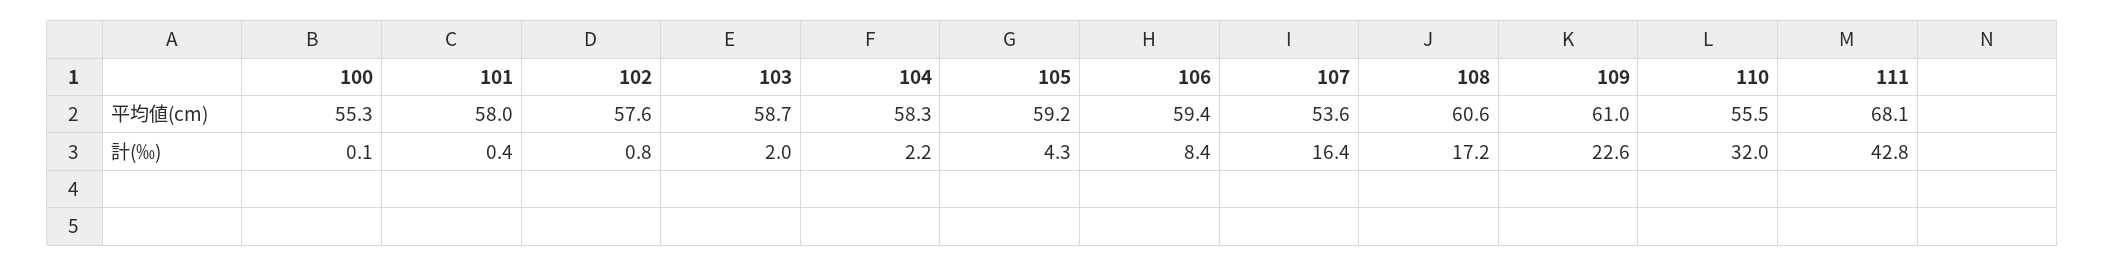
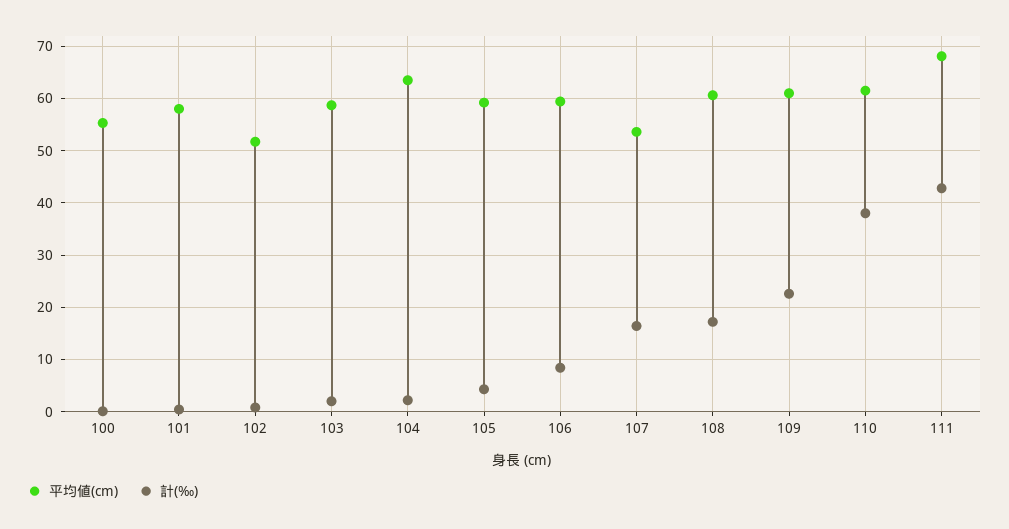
平均値(cm), 102: 57.6 -> 52
平均値(cm), 104: 58.3 -> 64
平均値(cm), 110: 55.5 -> 62
計(‰), 110: 32 -> 38

